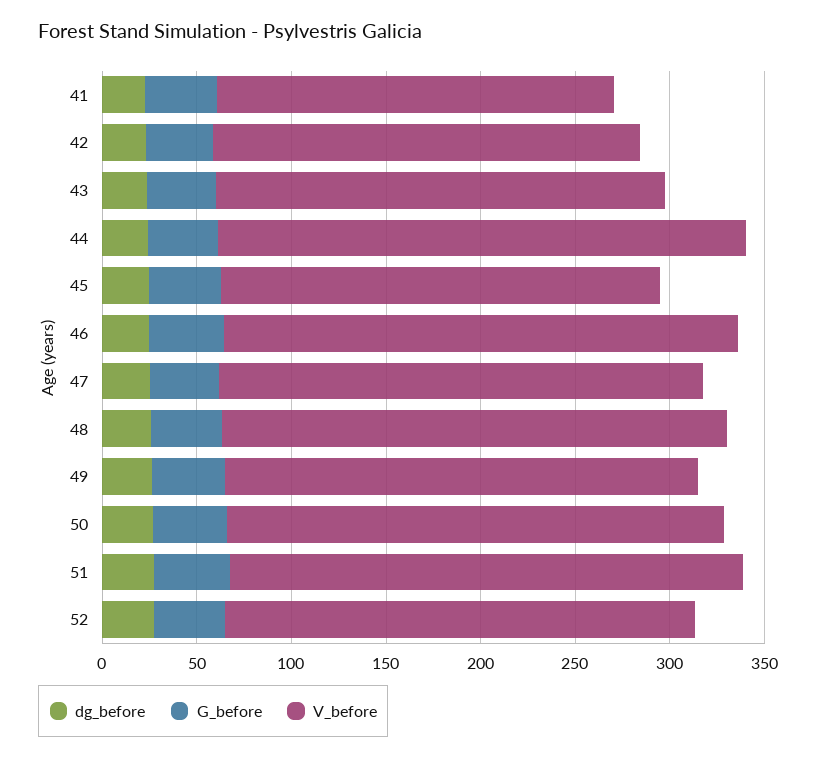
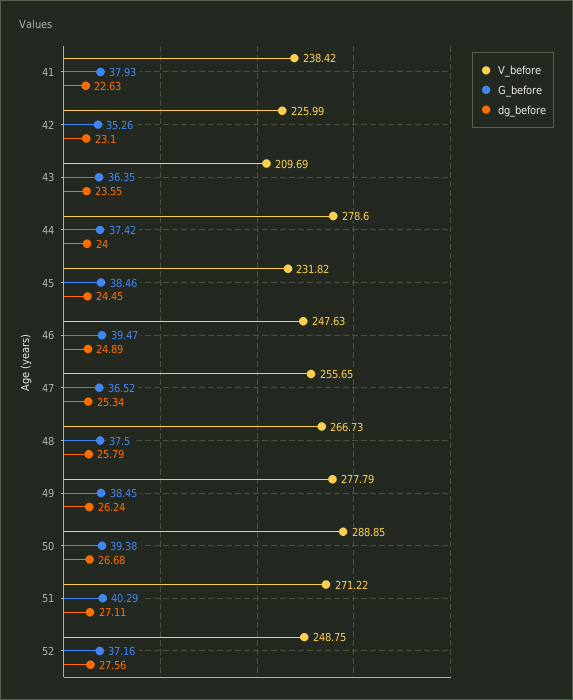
V_before, 41: 210 -> 238.42
V_before, 43: 240 -> 209.69
V_before, 46: 270 -> 247.63
V_before, 49: 250 -> 277.79
V_before, 50: 260 -> 288.85

